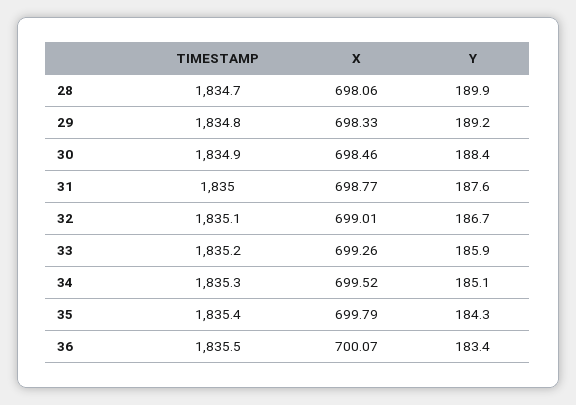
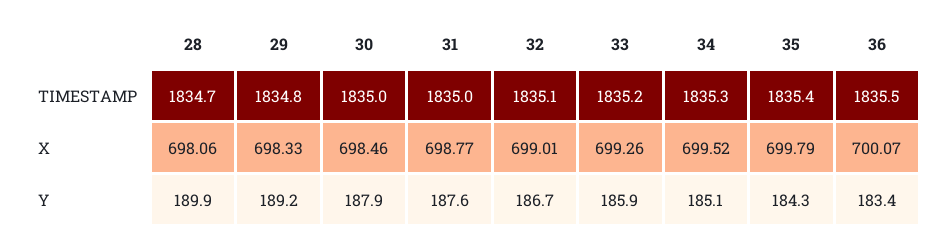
TIMESTAMP, 30: 1834.9 -> 1835
Y, 30: 188.4 -> 187.9

